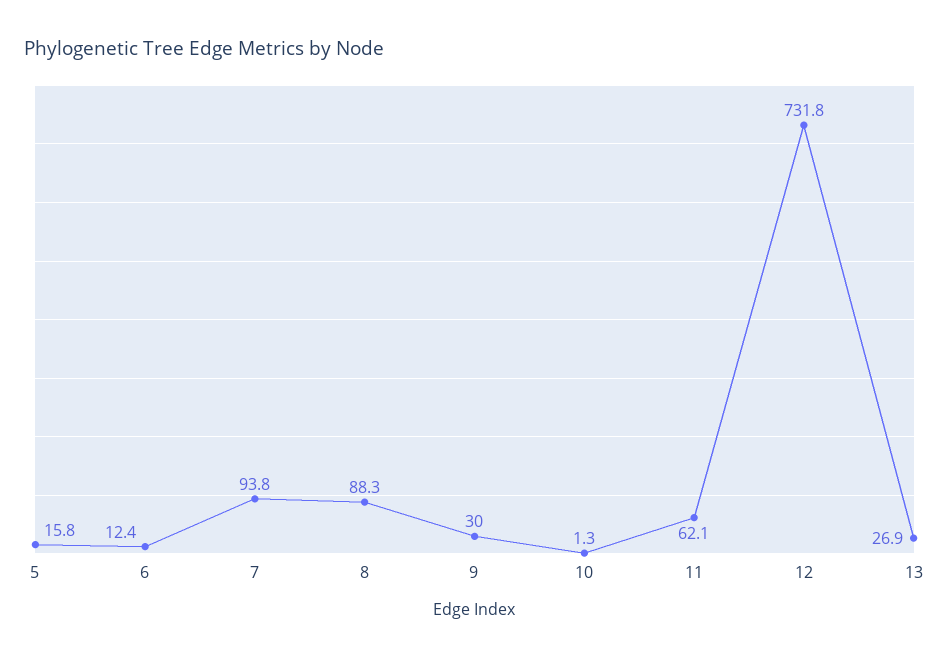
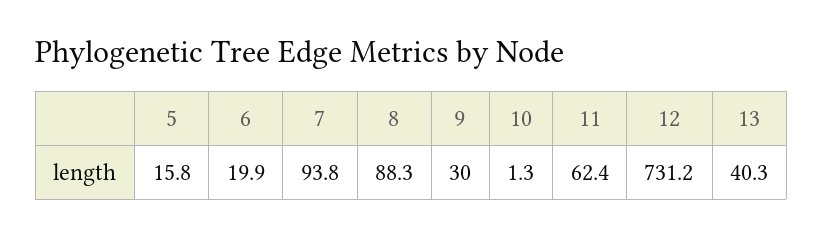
6: 12.4 -> 19.9
11: 62.1 -> 62.4
12: 731.8 -> 731.2
13: 26.9 -> 40.3

